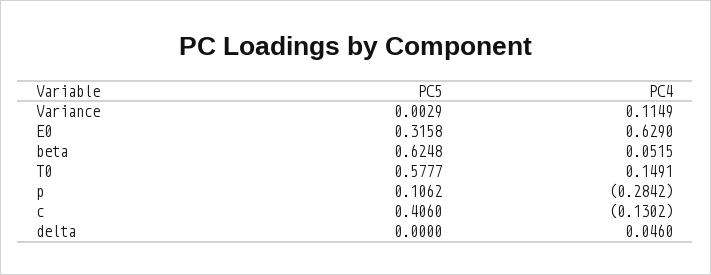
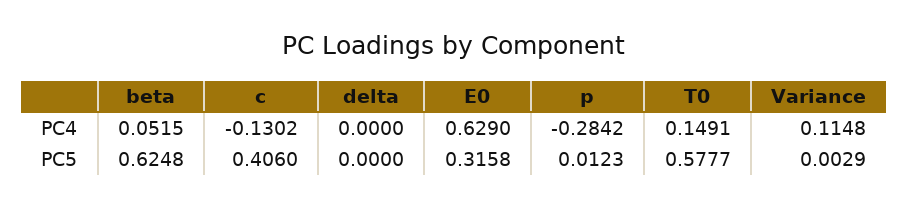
PC4, Variance: 0.1149 -> 0.1148
PC5, p: 0.1062 -> 0.0123
PC4, delta: 0.046 -> 0

